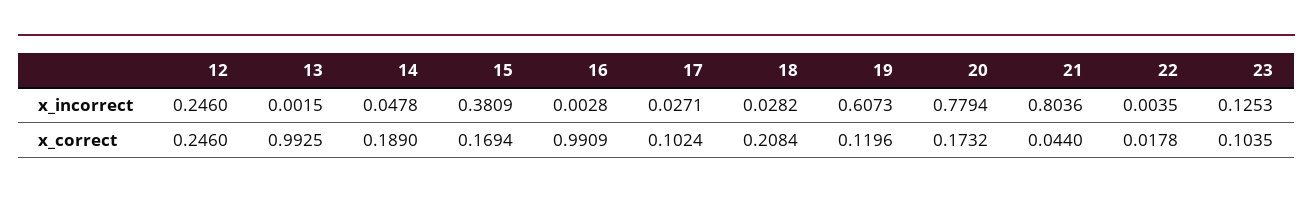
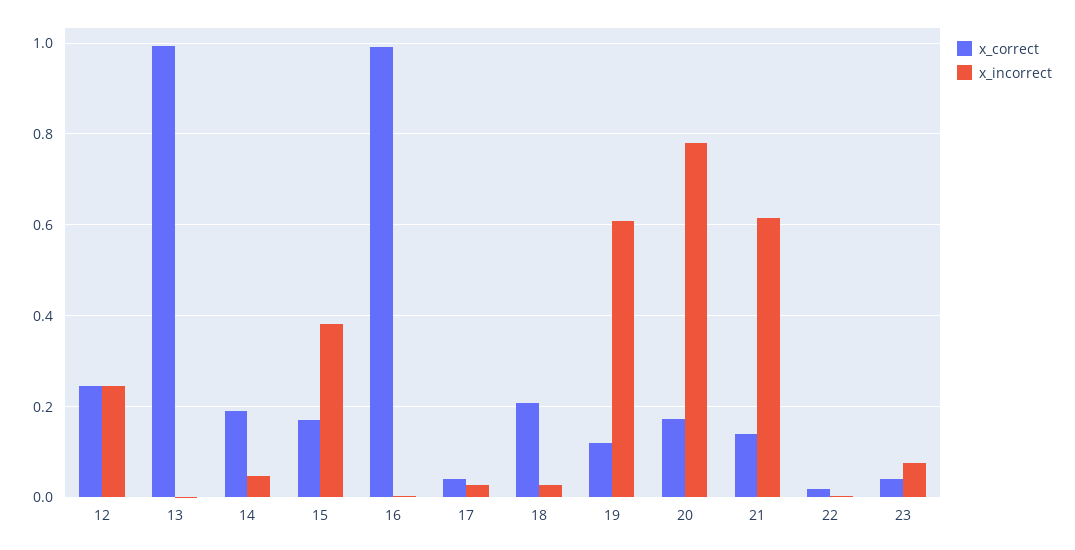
x_incorrect, 21: 0.8036 -> 0.62
x_incorrect, 23: 0.1253 -> 0.08
x_correct, 17: 0.1024 -> 0.04
x_correct, 21: 0.044 -> 0.14
x_correct, 23: 0.1035 -> 0.04

